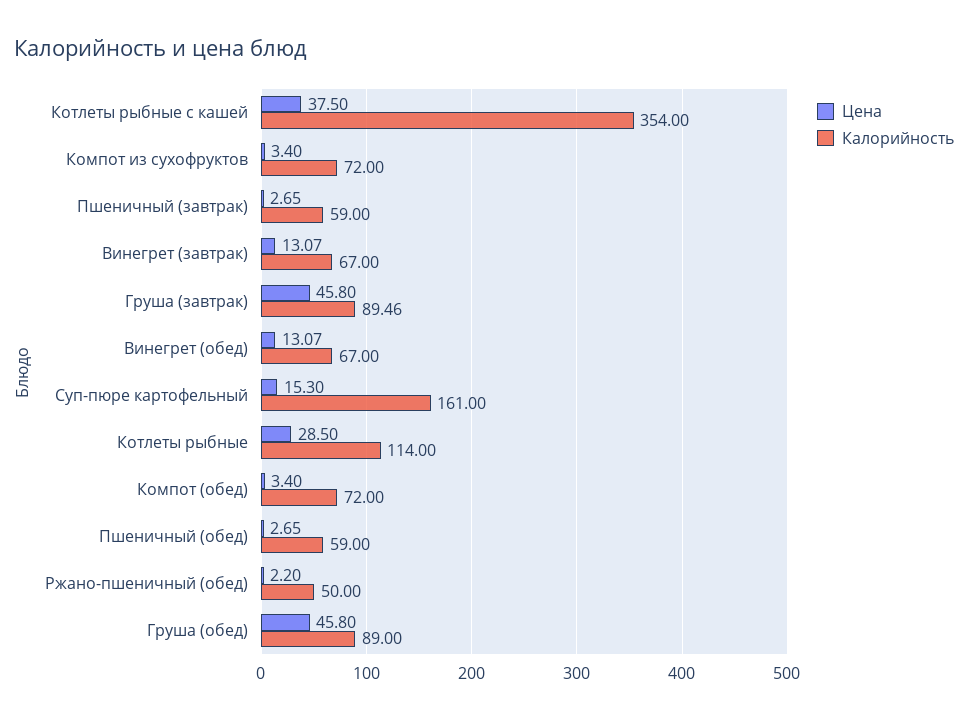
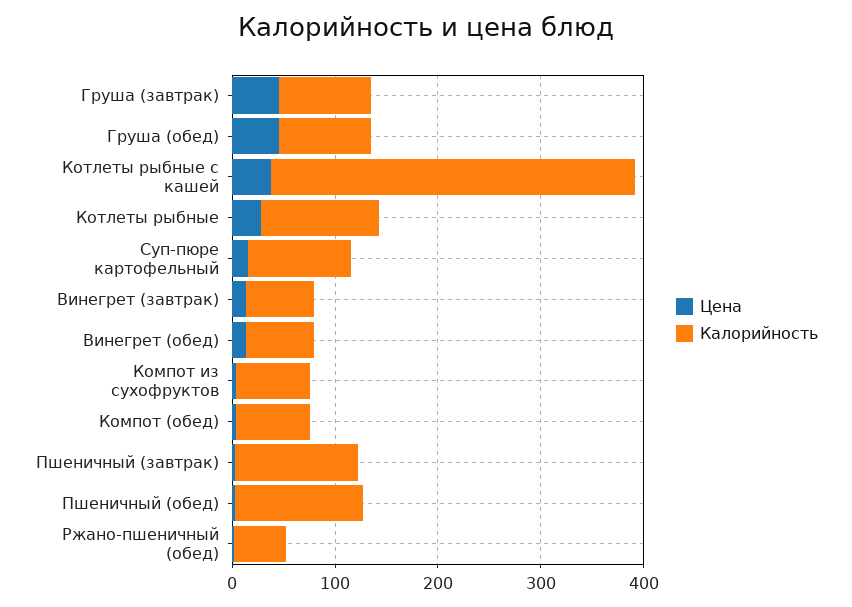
Калорийность, Пшеничный (завтрак): 59 -> 120
Калорийность, Суп-пюре картофельный: 161 -> 100
Калорийность, Пшеничный (обед): 59 -> 120

